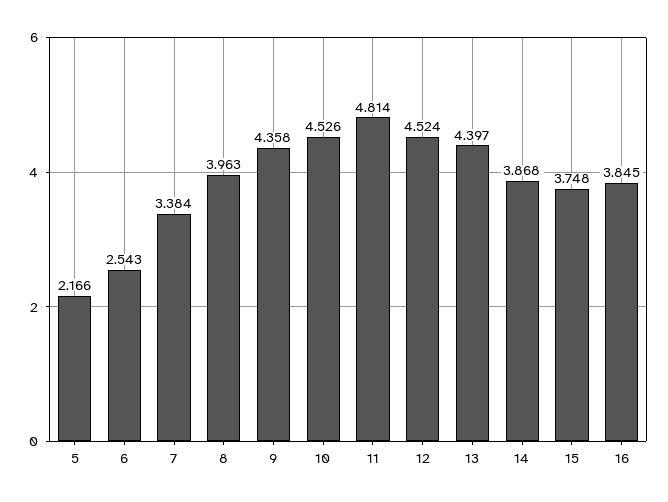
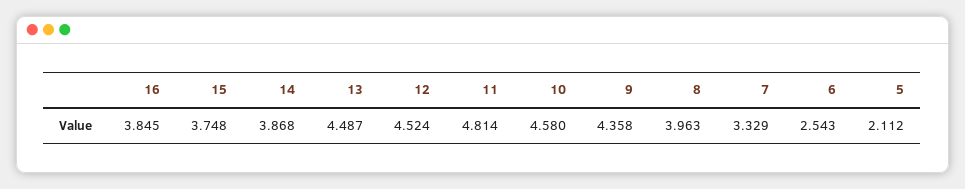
5: 2.166 -> 2.112
7: 3.384 -> 3.329
10: 4.526 -> 4.58
13: 4.397 -> 4.487

